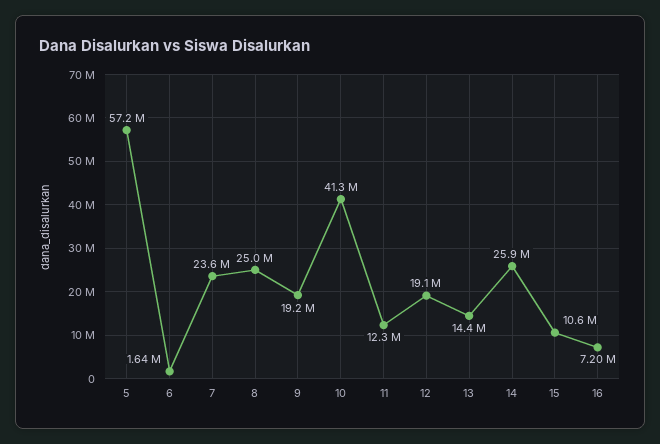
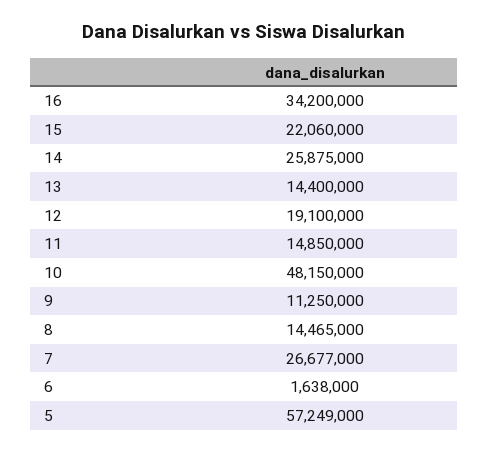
7: 23600000 -> 26677000
8: 25000000 -> 14465000
9: 19200000 -> 11250000
10: 41300000 -> 48150000
11: 12300000 -> 14850000
15: 10600000 -> 22060000
16: 7200000 -> 34200000

